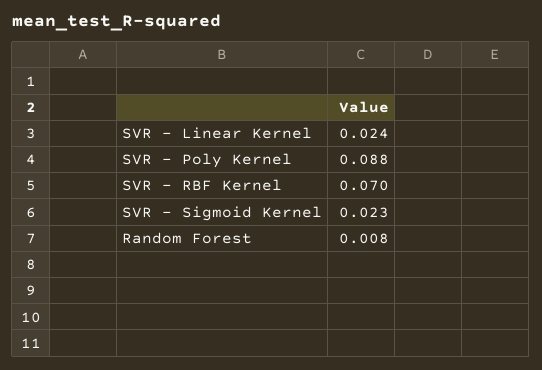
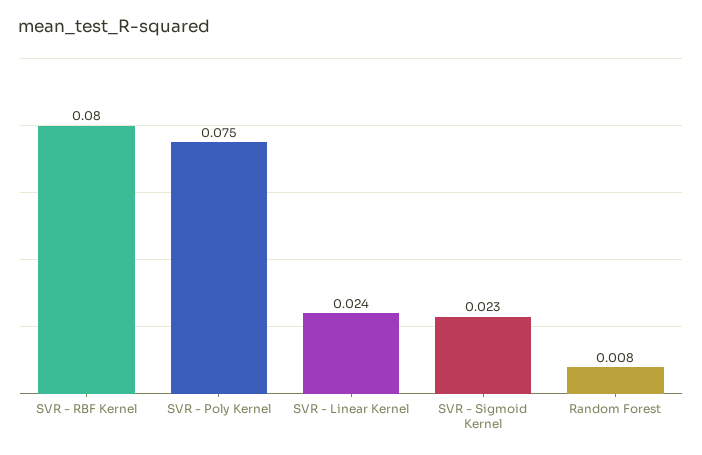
SVR - Poly Kernel: 0.088 -> 0.075
SVR - RBF Kernel: 0.07 -> 0.08

